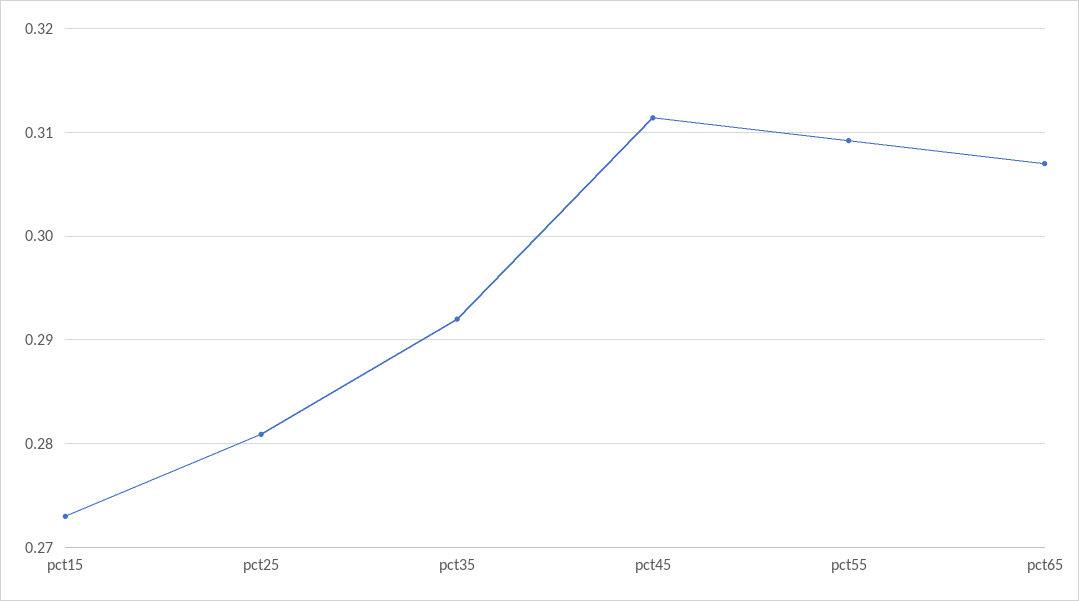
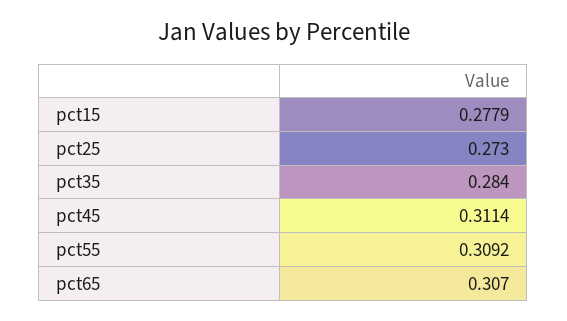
pct15: 0.273 -> 0.2779
pct25: 0.281 -> 0.273
pct35: 0.292 -> 0.284

